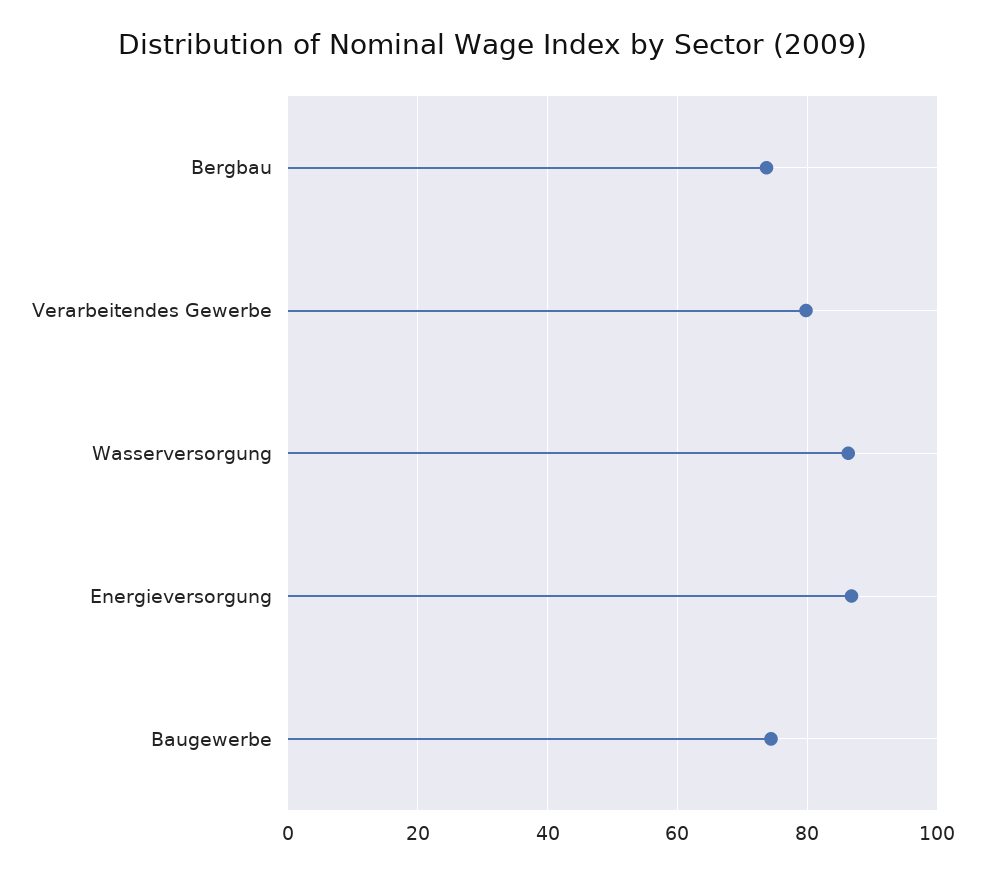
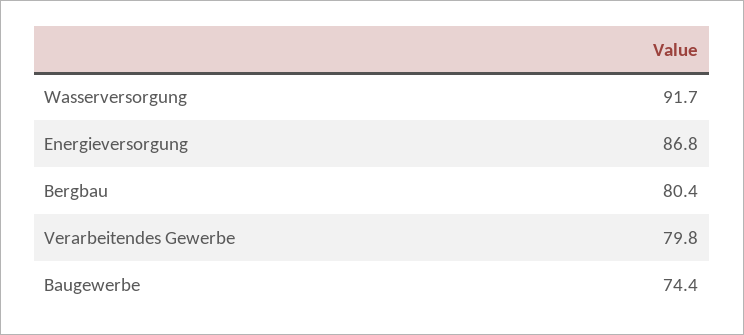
Bergbau: 74 -> 80.4
Wasserversorgung: 86 -> 91.7

